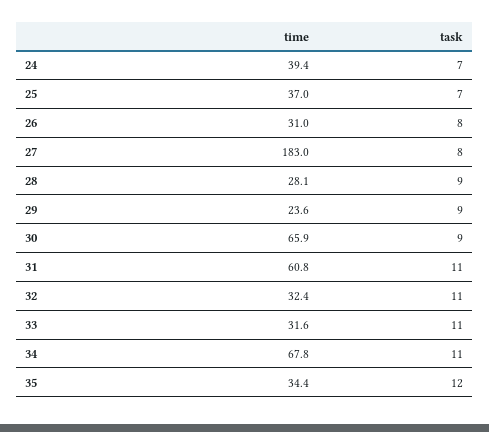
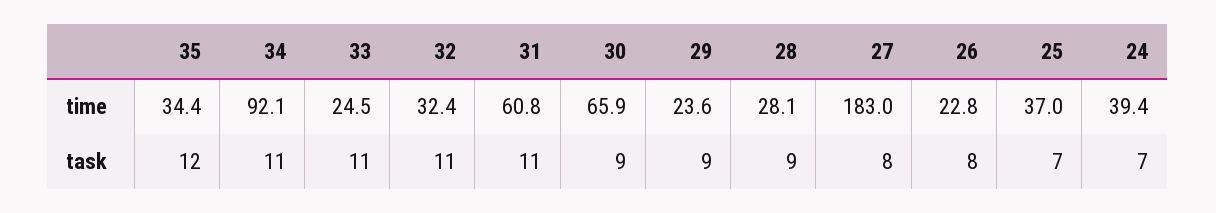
time, 26: 31 -> 22.8
time, 33: 31.6 -> 24.5
time, 34: 67.8 -> 92.1

